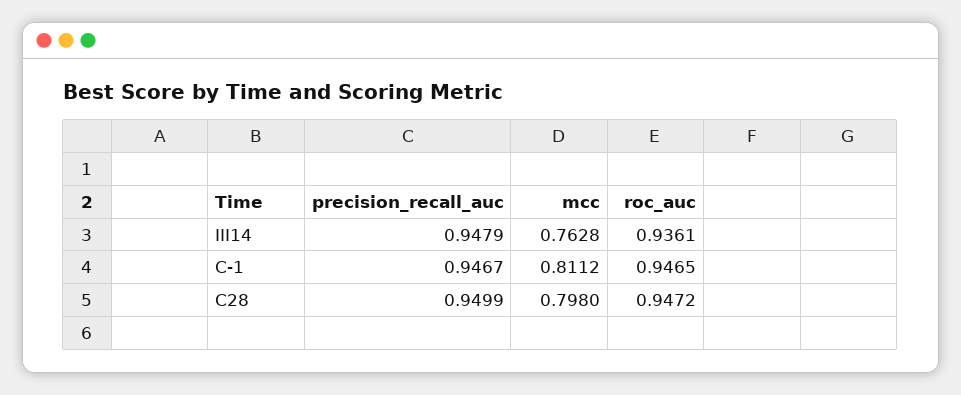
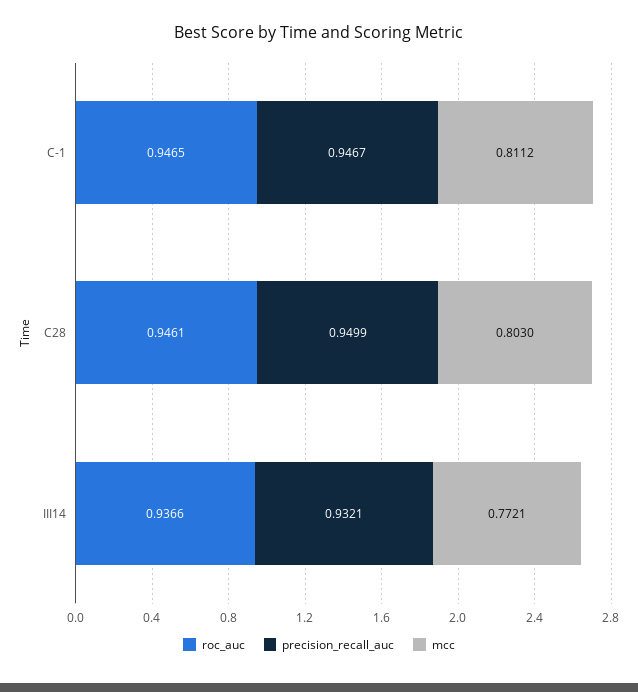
precision_recall_auc, III14: 0.9479 -> 0.9321
mcc, III14: 0.7628 -> 0.7721
roc_auc, III14: 0.9361 -> 0.9366
mcc, C28: 0.798 -> 0.803
roc_auc, C28: 0.9472 -> 0.9461

